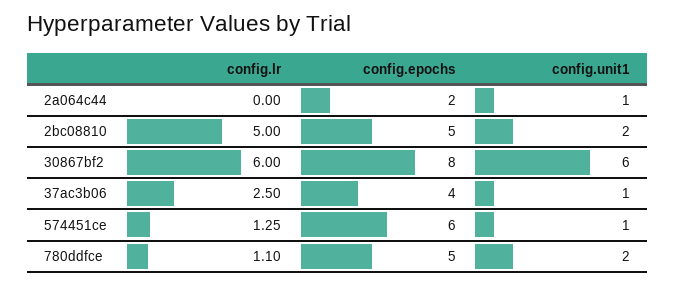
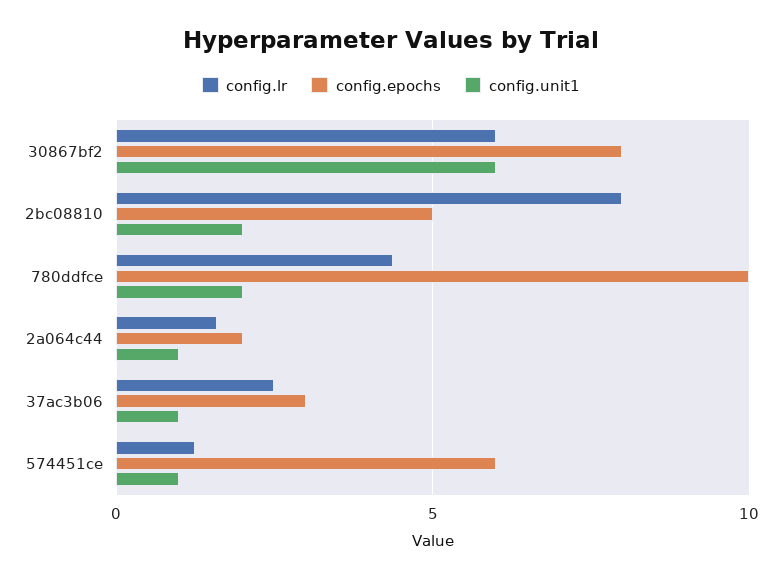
config.lr, 2a064c44: 0 -> 1.5
config.lr, 2bc08810: 5 -> 8
config.epochs, 37ac3b06: 4 -> 3
config.lr, 780ddfce: 1.1 -> 4.5
config.epochs, 780ddfce: 5 -> 10

